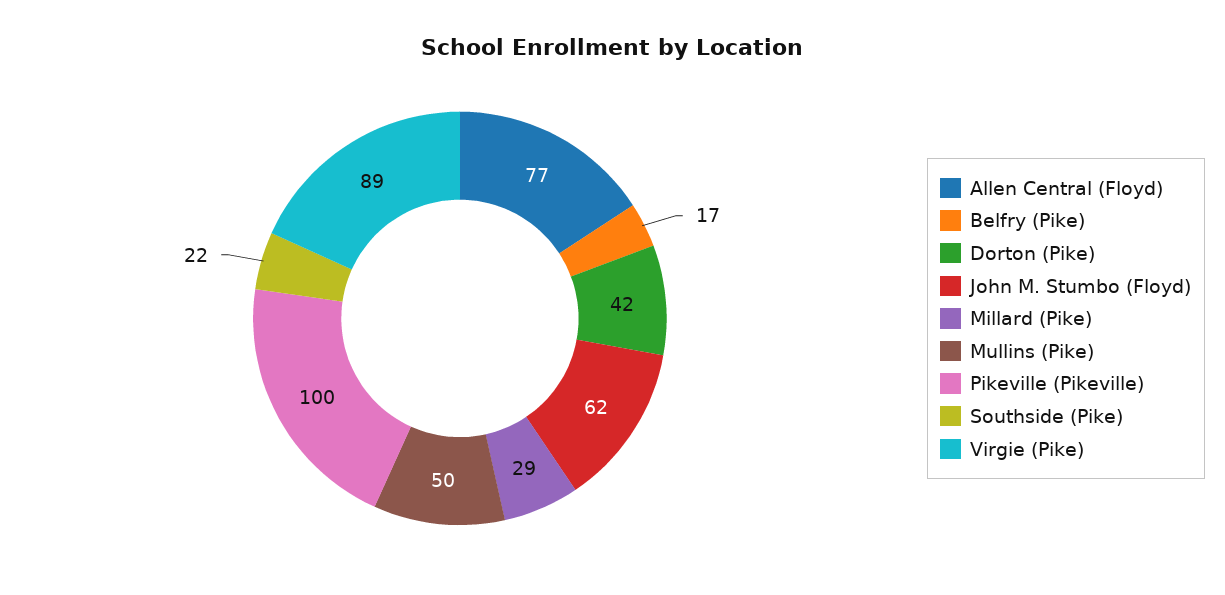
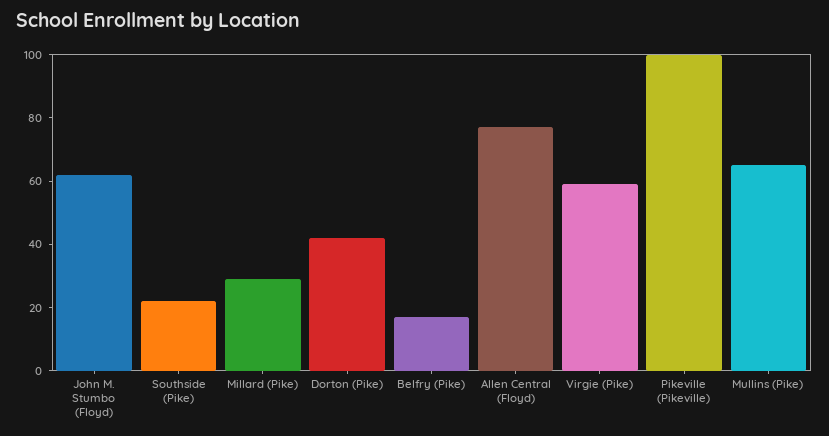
Mullins (Pike): 50 -> 65
Virgie (Pike): 89 -> 60

